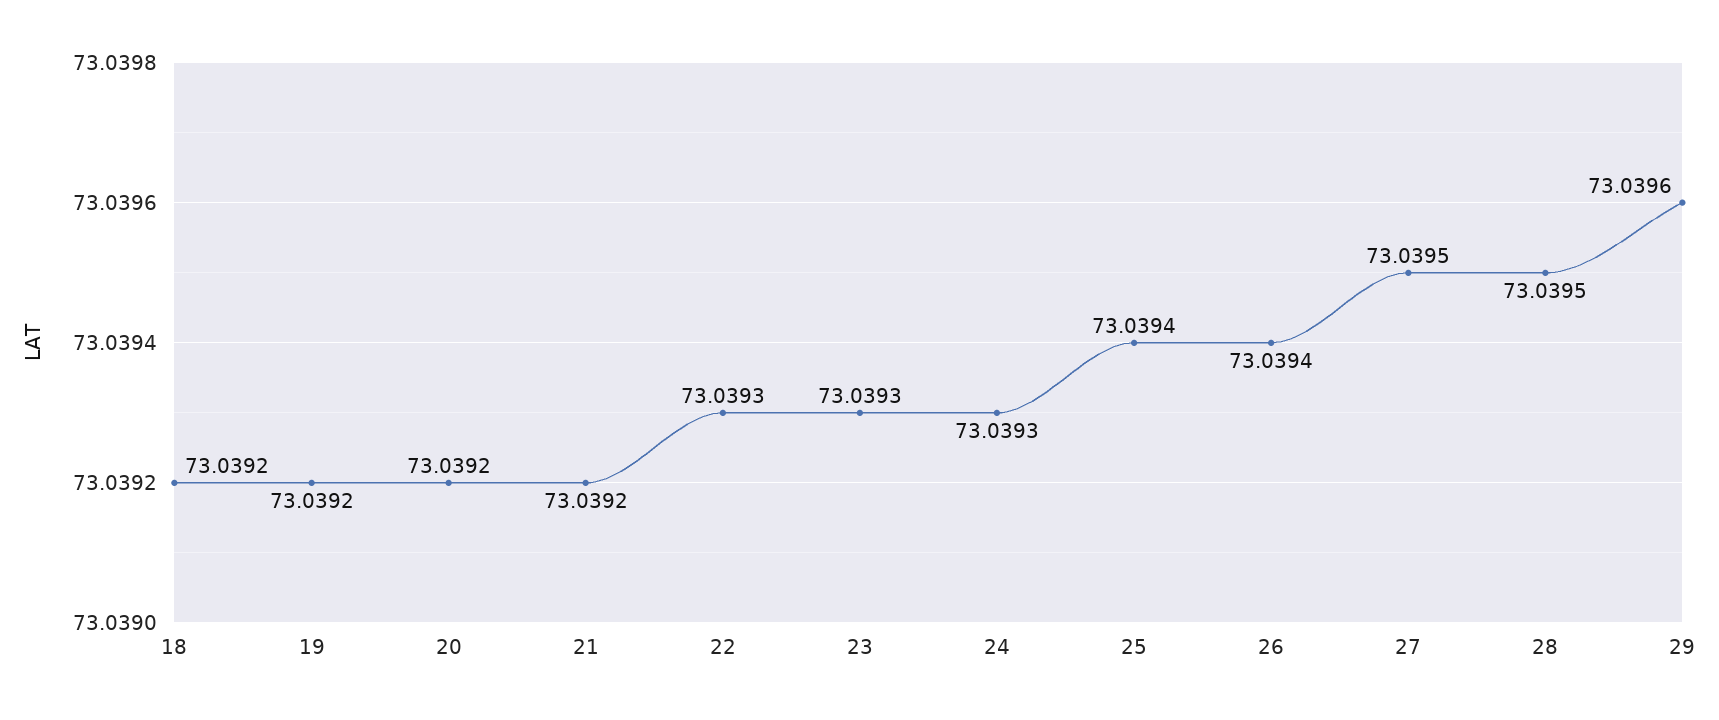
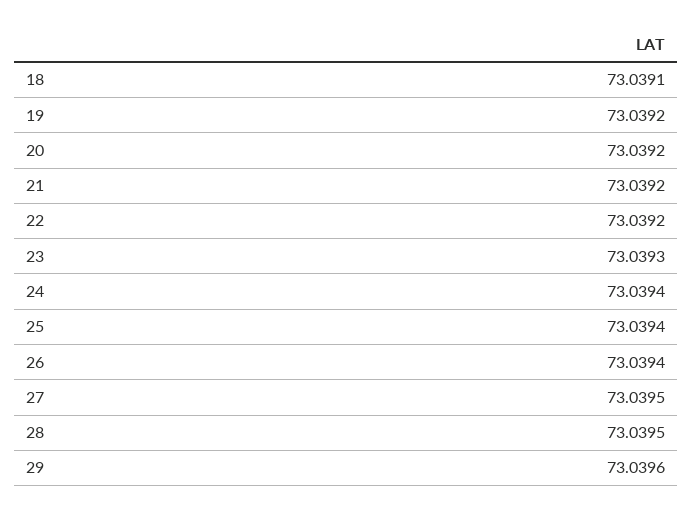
18: 73.0392 -> 73.0391
22: 73.0393 -> 73.0392
24: 73.0393 -> 73.0394

